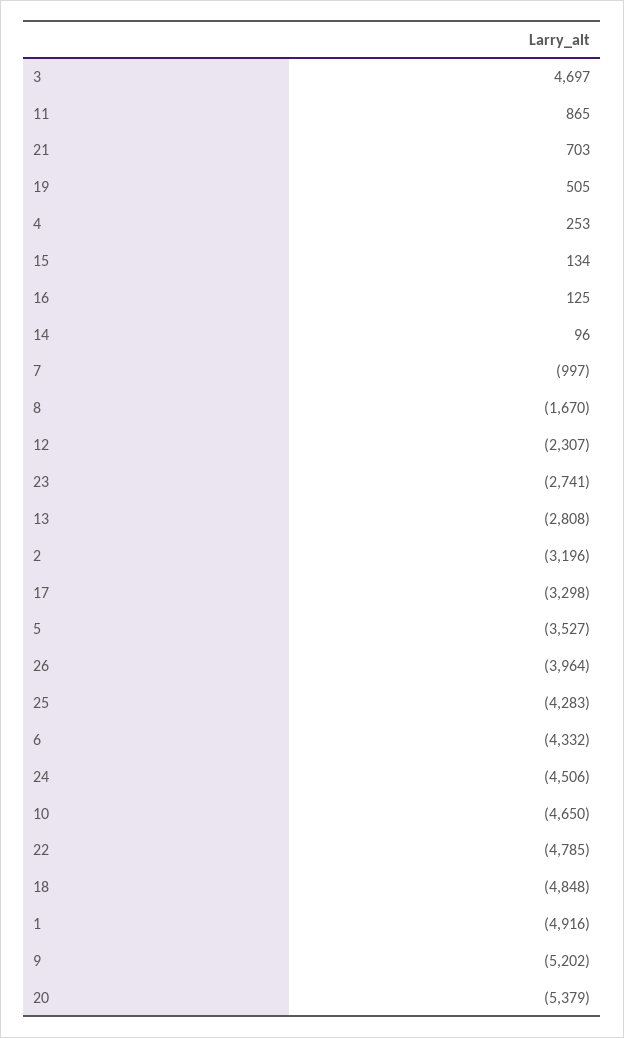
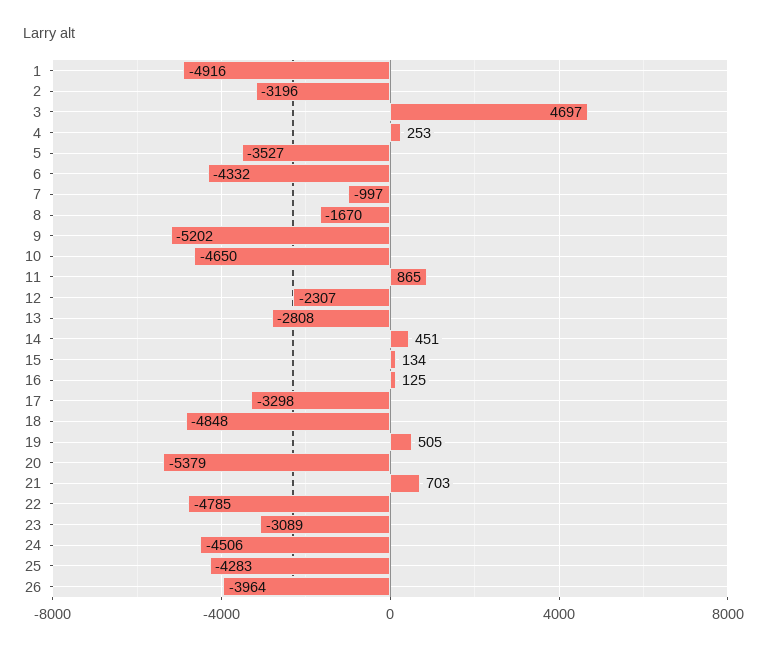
14: 96 -> 451
23: -2741 -> -3089

